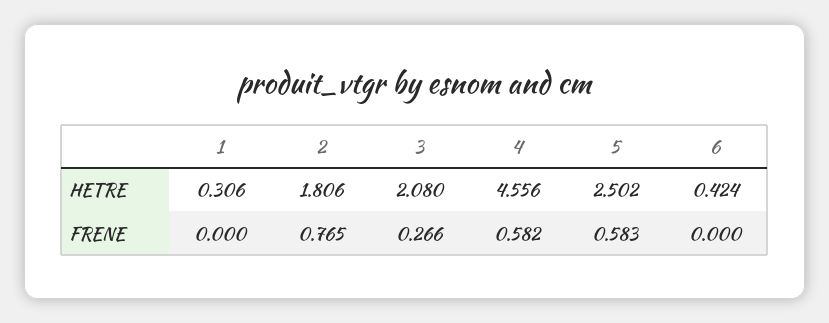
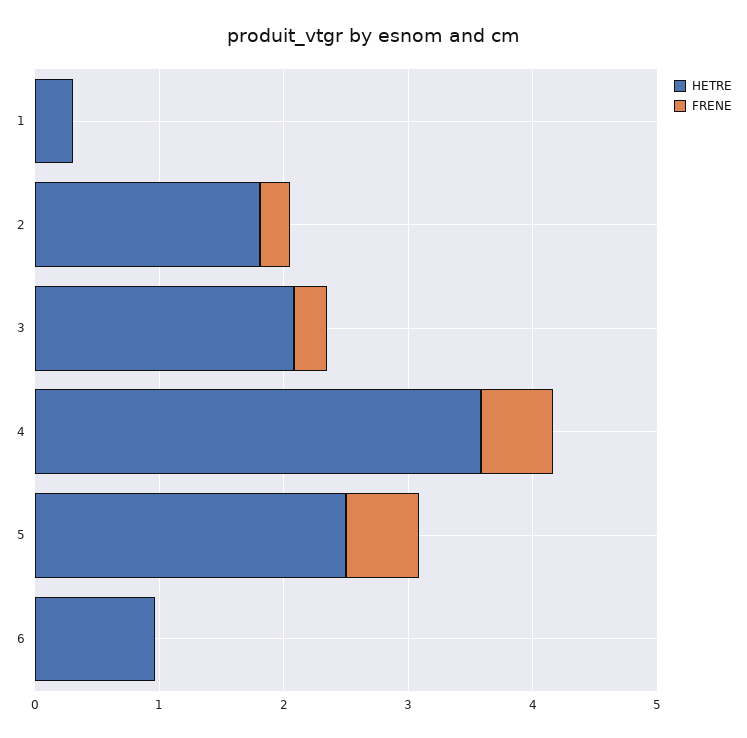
HETRE, 4: 4.556 -> 3.6
HETRE, 6: 0.424 -> 1
FRENE, 2: 0.765 -> 0.2

